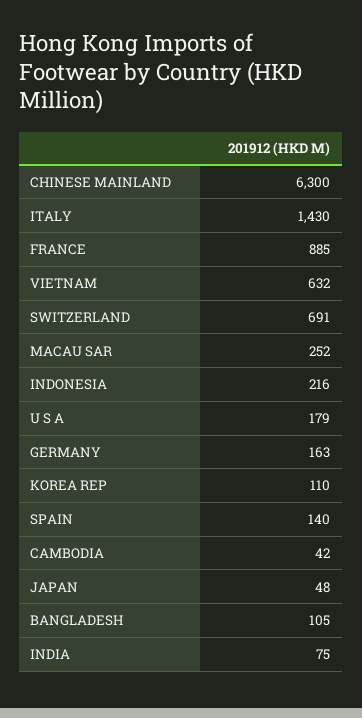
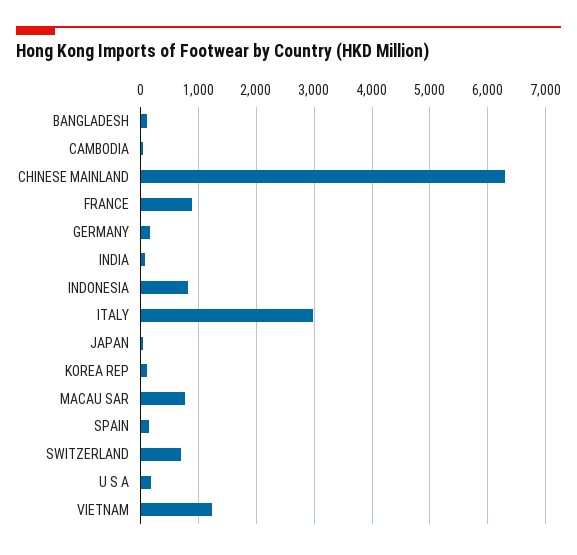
ITALY: 1430 -> 3000
VIETNAM: 632 -> 1200
MACAU SAR: 252 -> 800
INDONESIA: 216 -> 800

